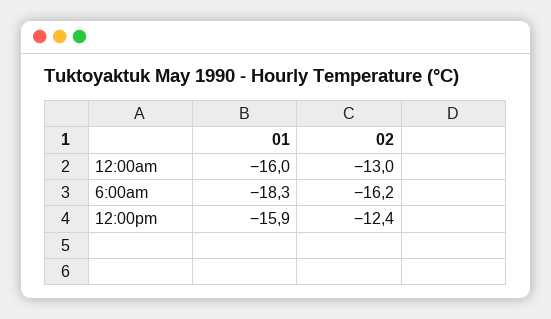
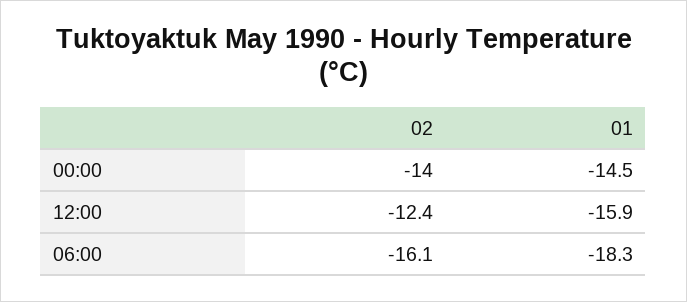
01, 12:00am: -16 -> -14.5
02, 12:00am: -13 -> -14
02, 6:00am: -16.2 -> -16.1

